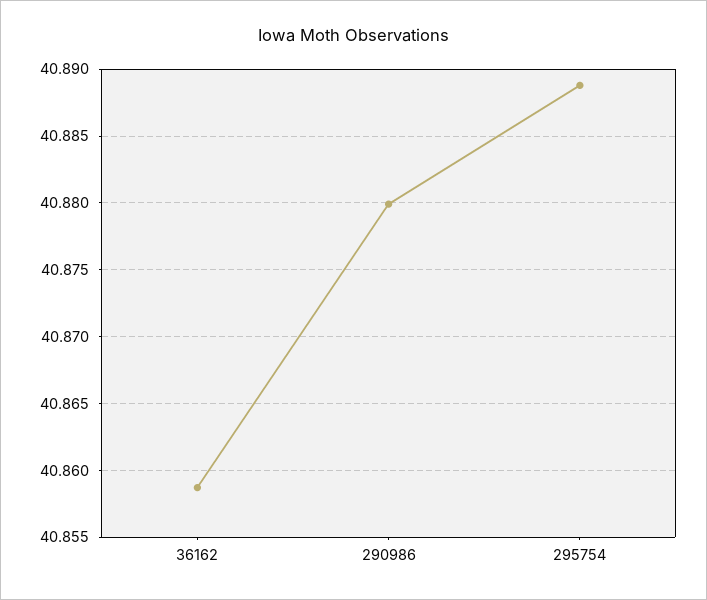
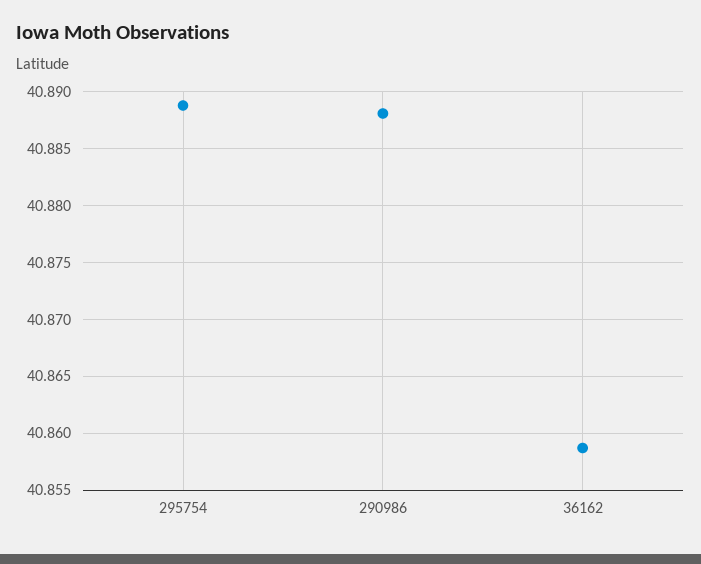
290986: 40.88 -> 40.888

